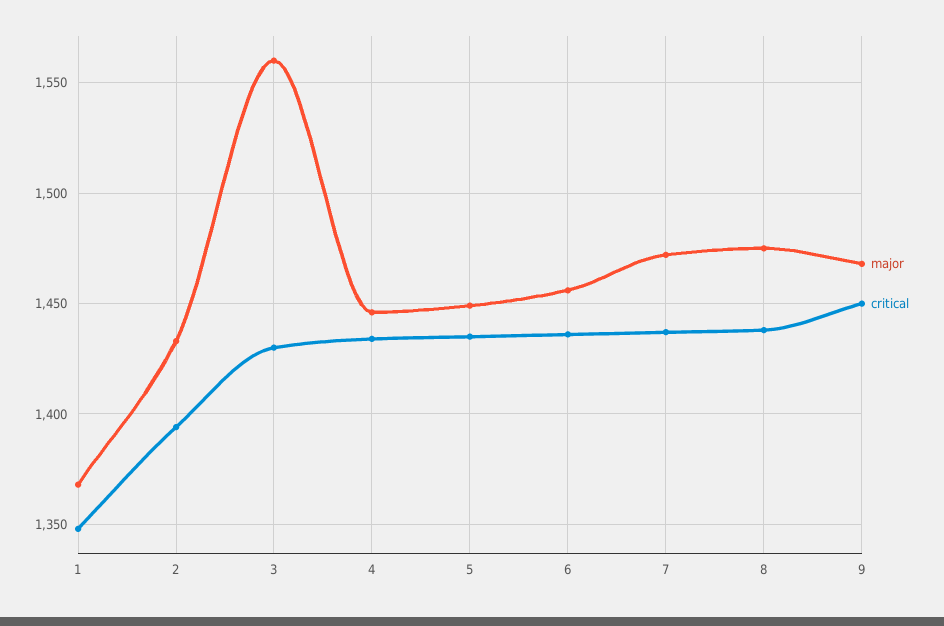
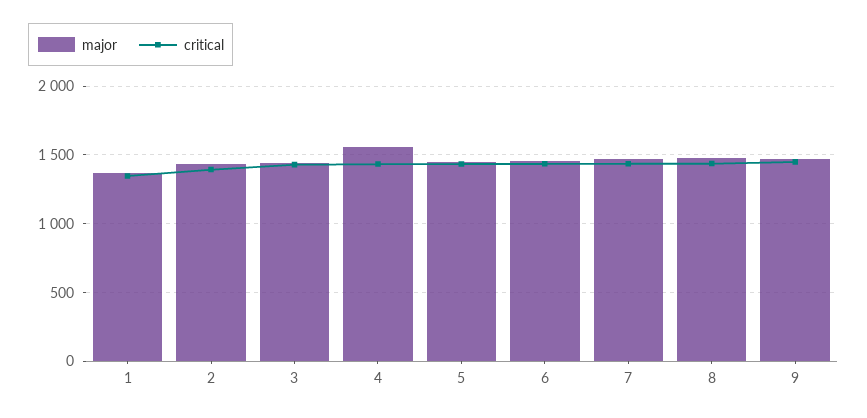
major, 3: 1560 -> 1450
major, 4: 1445 -> 1550

